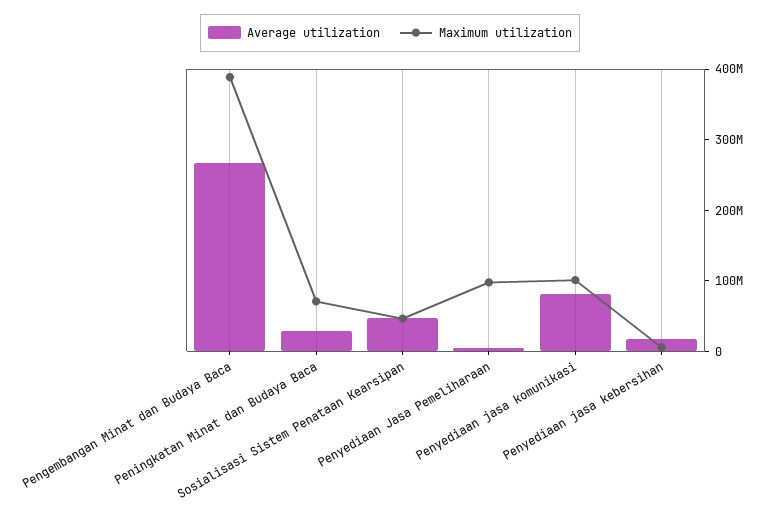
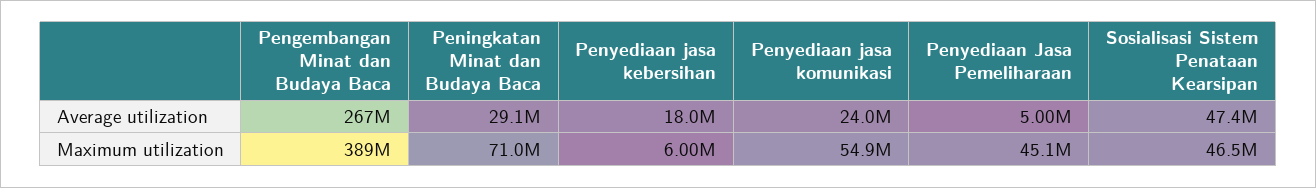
Maximum utilization, Penyediaan Jasa Pemeliharaan: 100000000 -> 45100000
Average utilization, Penyediaan jasa komunikasi: 80000000 -> 24000000
Maximum utilization, Penyediaan jasa komunikasi: 100000000 -> 54900000

